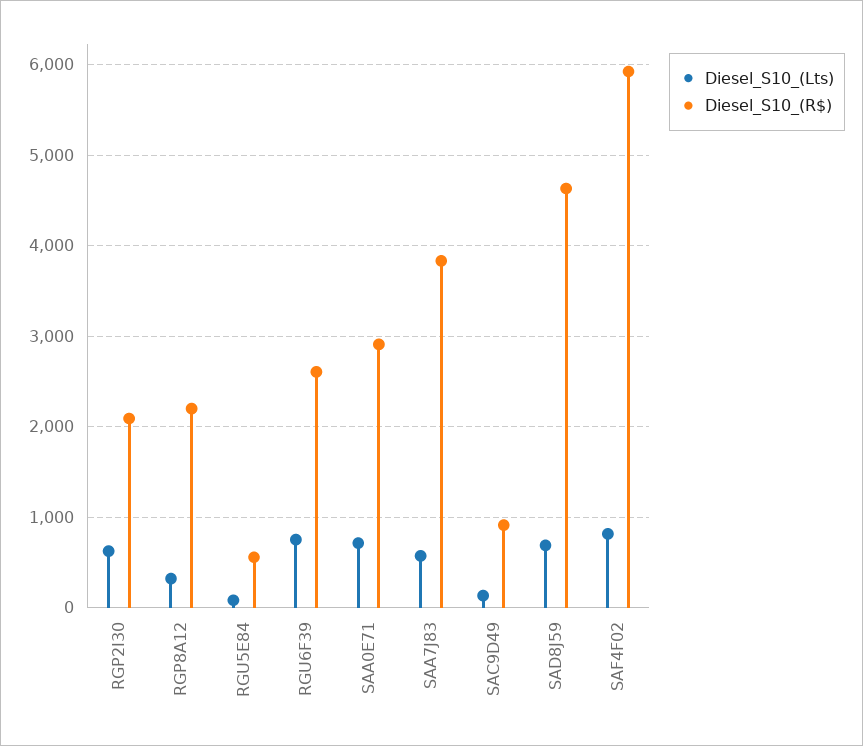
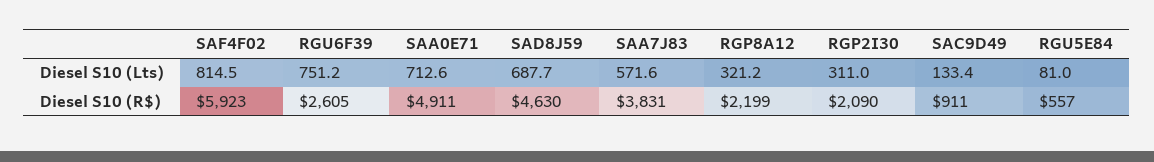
Diesel_S10_(Lts), RGP2I30: 600 -> 311
Diesel_S10_(R$), SAA0E71: 2900 -> 4911

